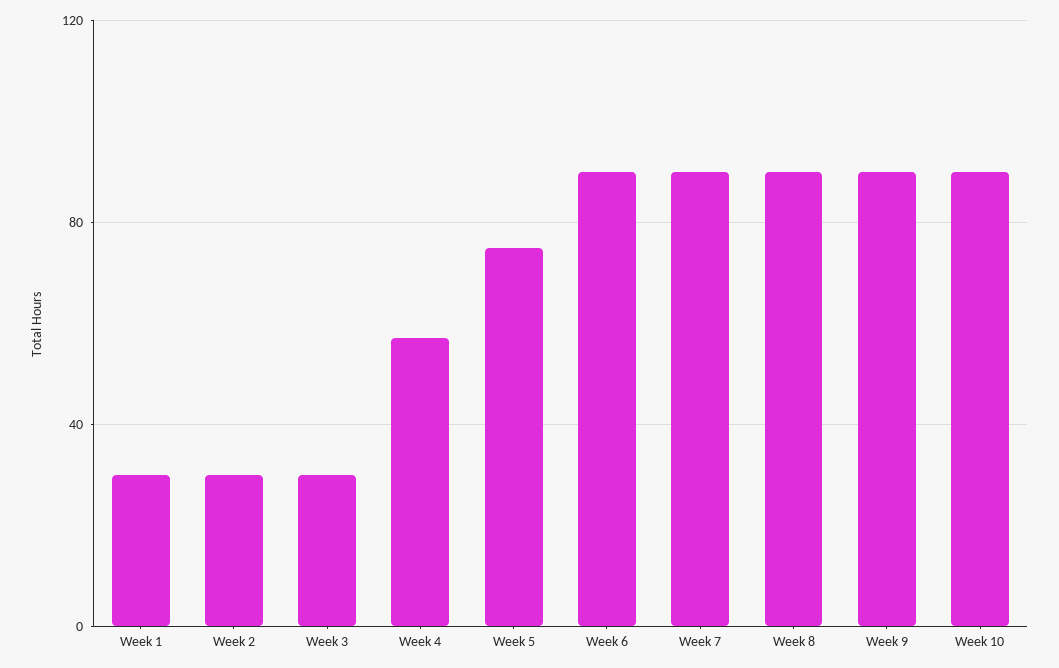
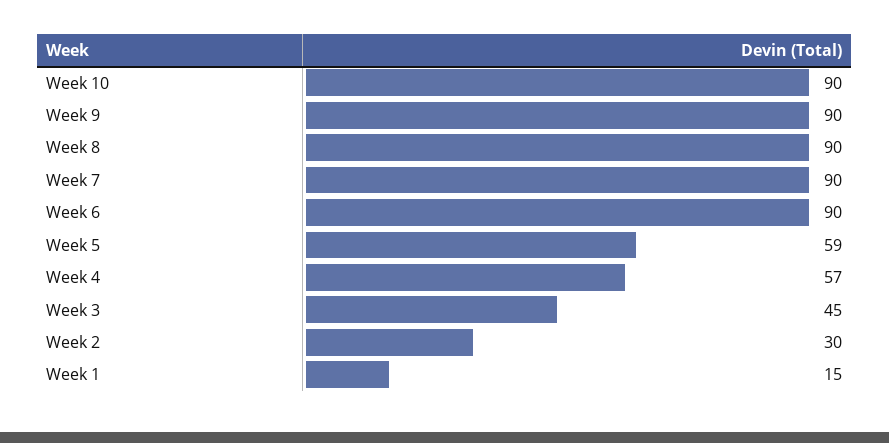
Week 1: 30 -> 15
Week 3: 30 -> 45
Week 5: 75 -> 59

